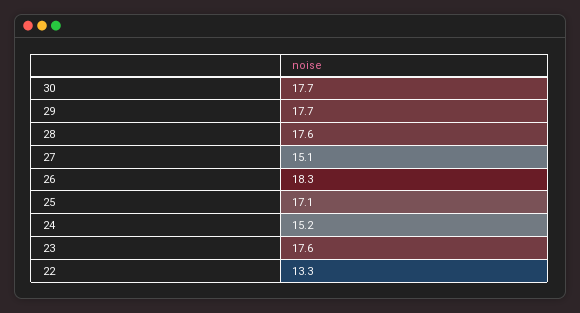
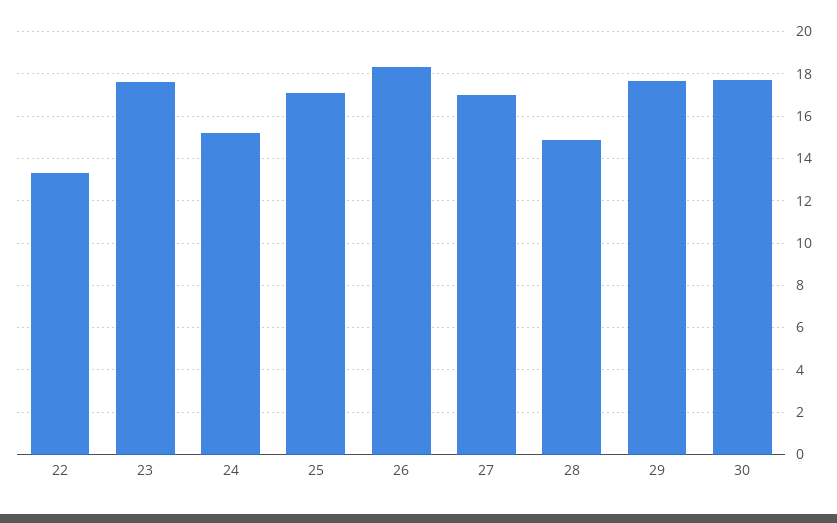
28: 17.6 -> 15
27: 15.1 -> 17

